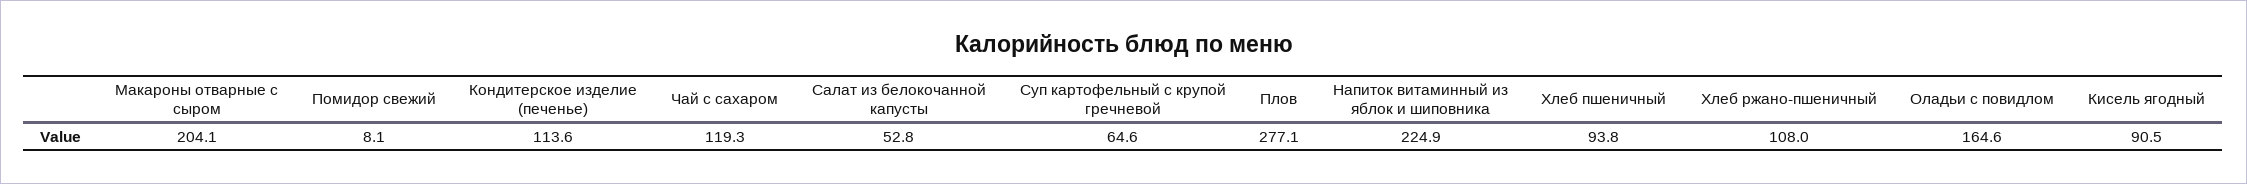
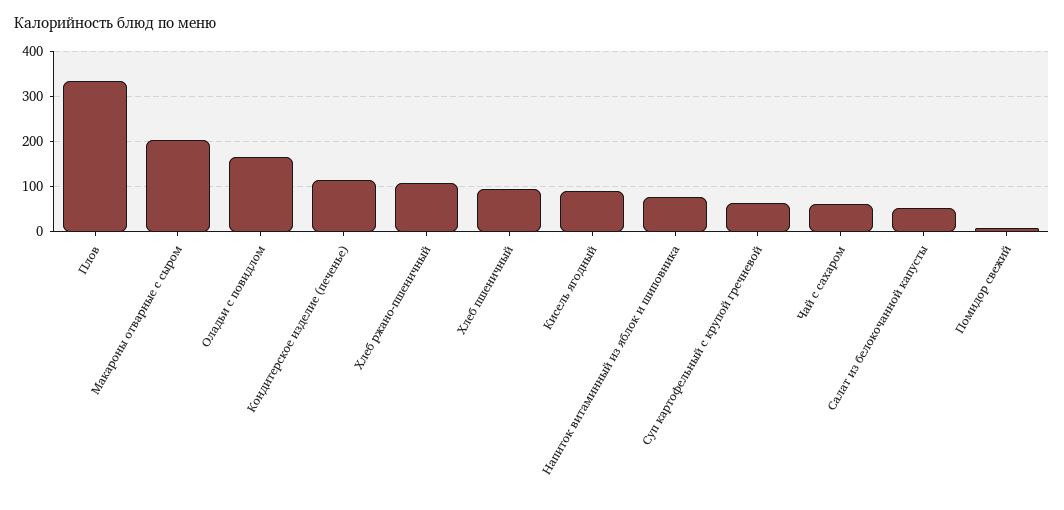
Чай с сахаром: 119.3 -> 60
Плов: 277.1 -> 340
Напиток витаминный из яблок и шиповника: 224.9 -> 80

